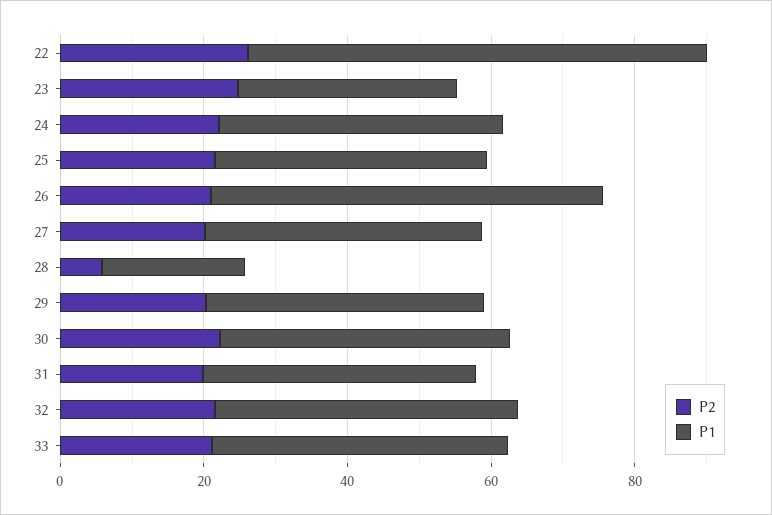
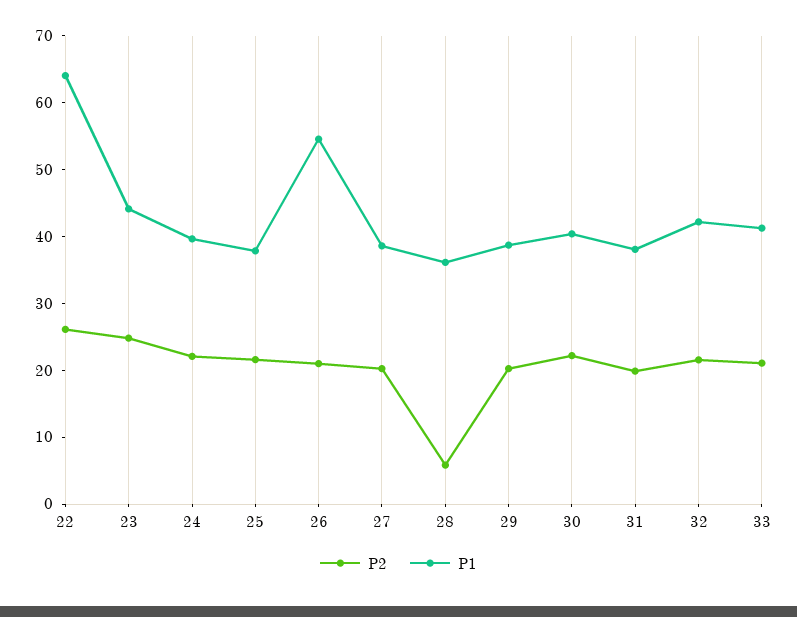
P1, 23: 30 -> 44
P1, 28: 20 -> 36

